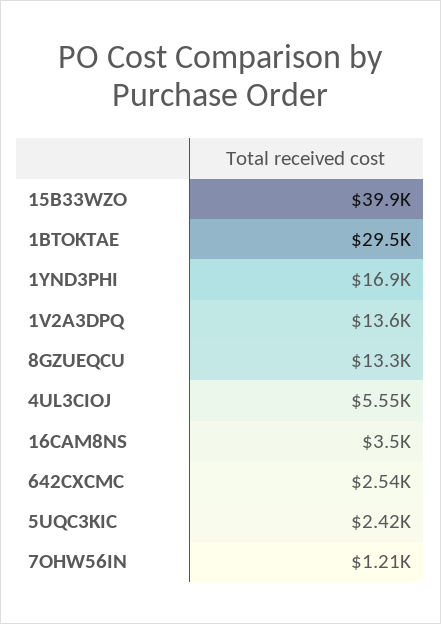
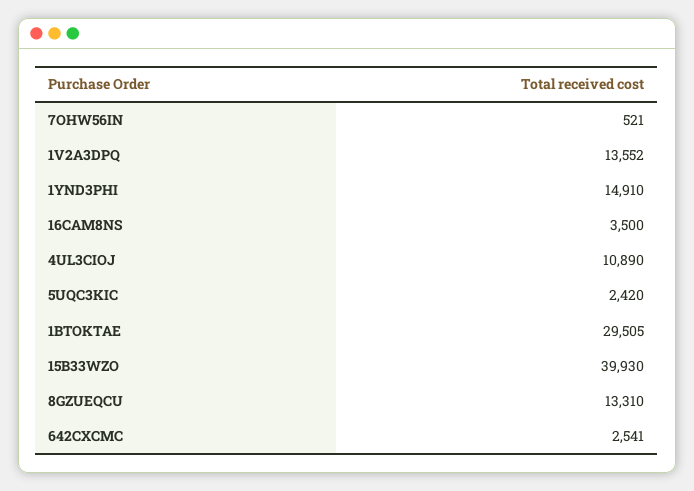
1YND3PHI: 16900 -> 14910
4UL3CIOJ: 5550 -> 10890
7OHW56IN: 1210 -> 521

